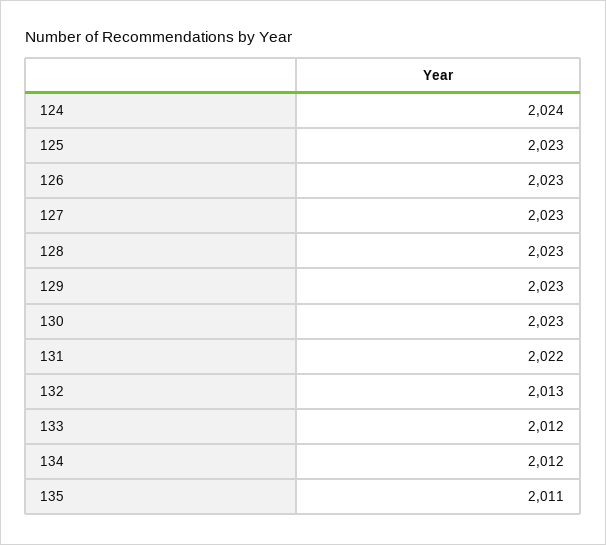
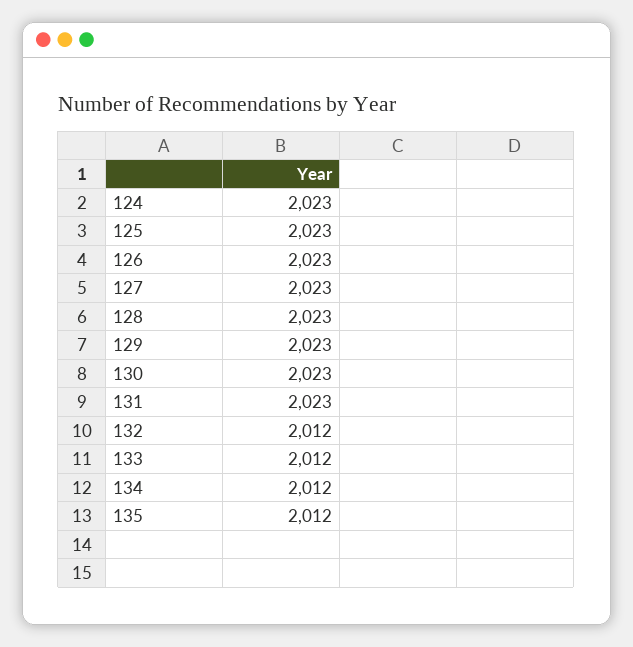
124: 2024 -> 2023
131: 2022 -> 2023
132: 2013 -> 2012
135: 2011 -> 2012

